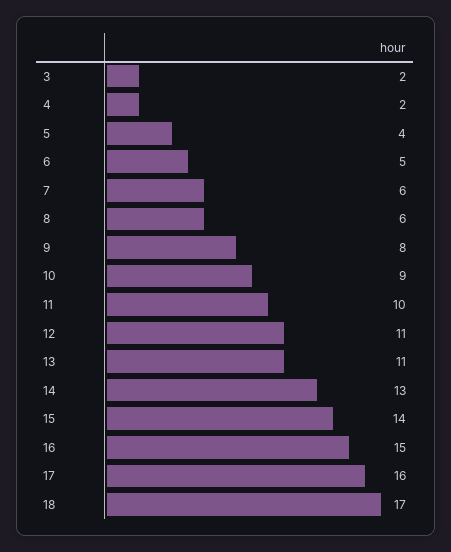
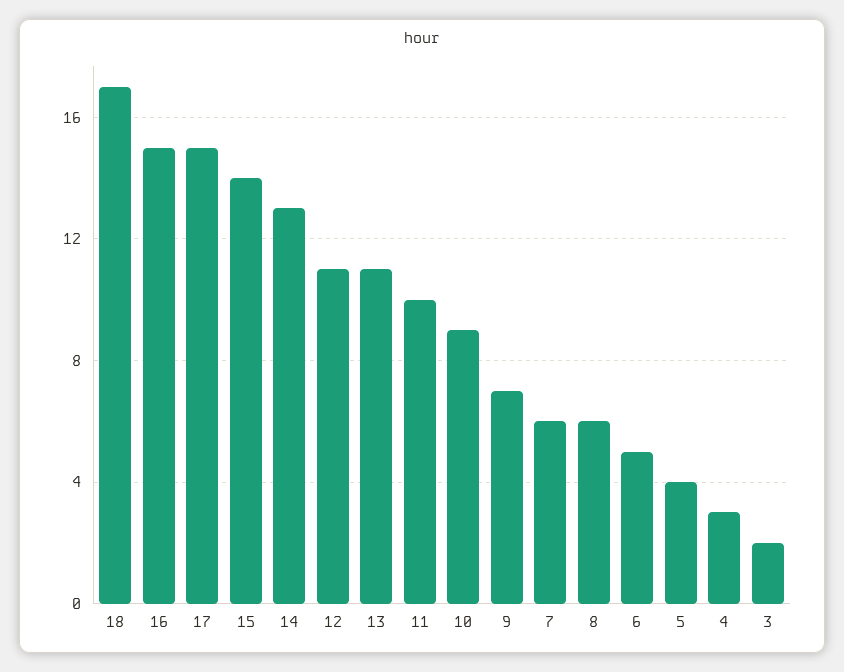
4: 2 -> 3
9: 8 -> 7
17: 16 -> 15

